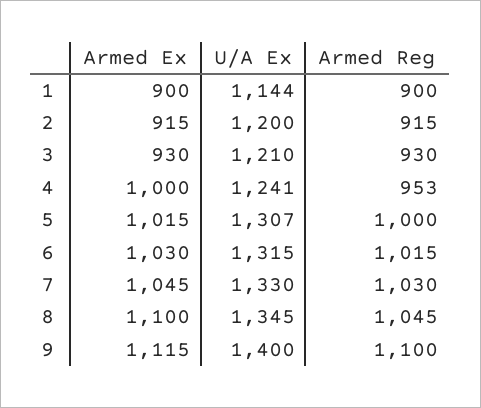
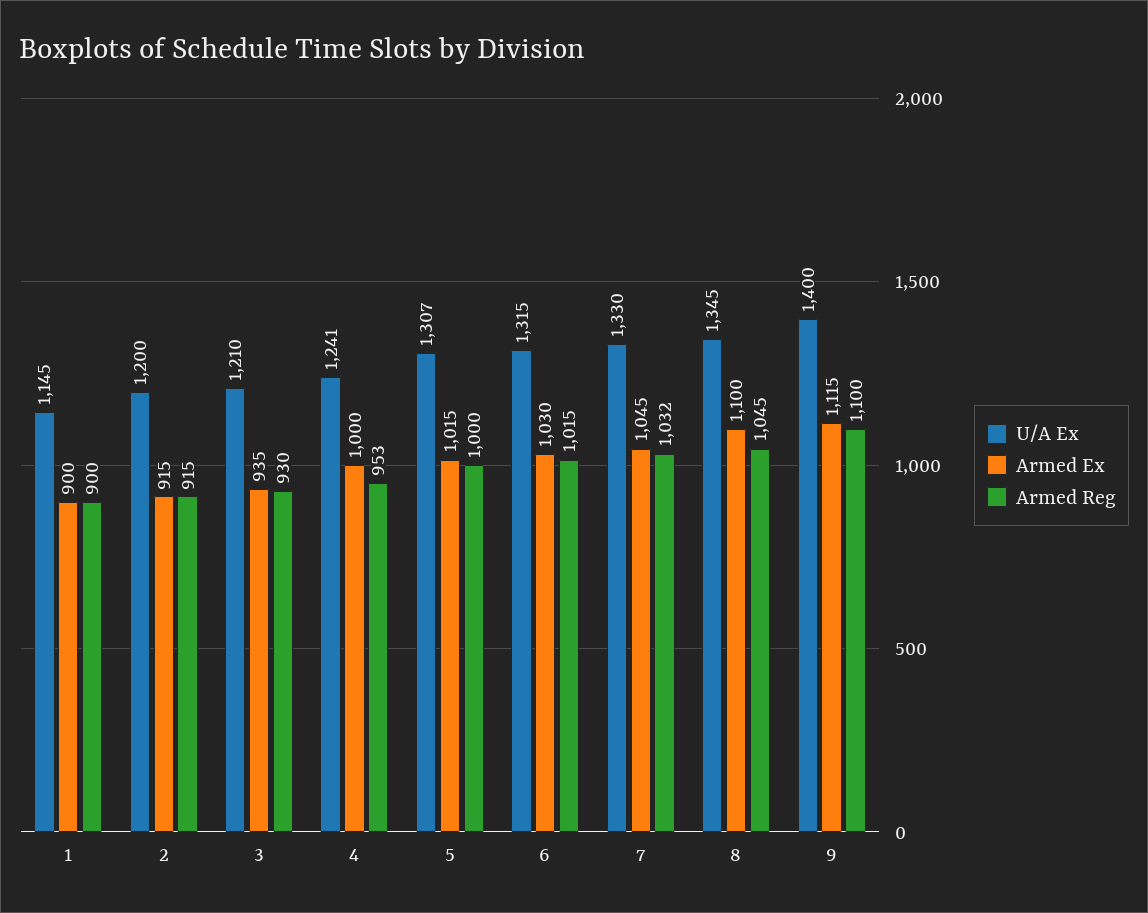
U/A Ex, 1: 1144 -> 1145
Armed Ex, 3: 930 -> 935
Armed Reg, 7: 1030 -> 1032

